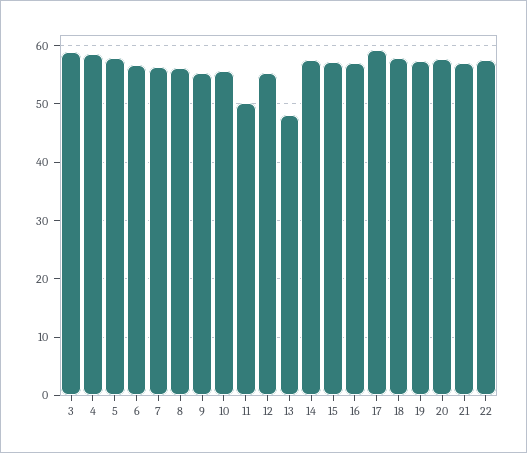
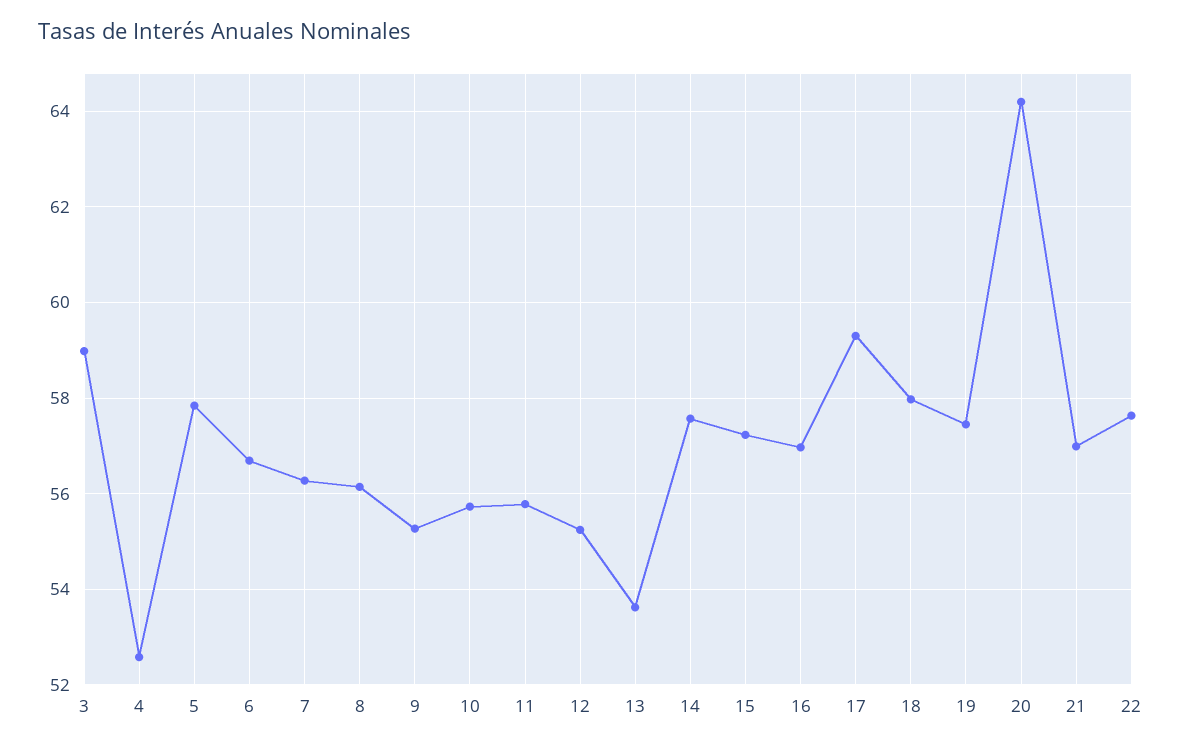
4: 58 -> 52.6
11: 50 -> 55.8
13: 48 -> 53.6
20: 58 -> 64.2

